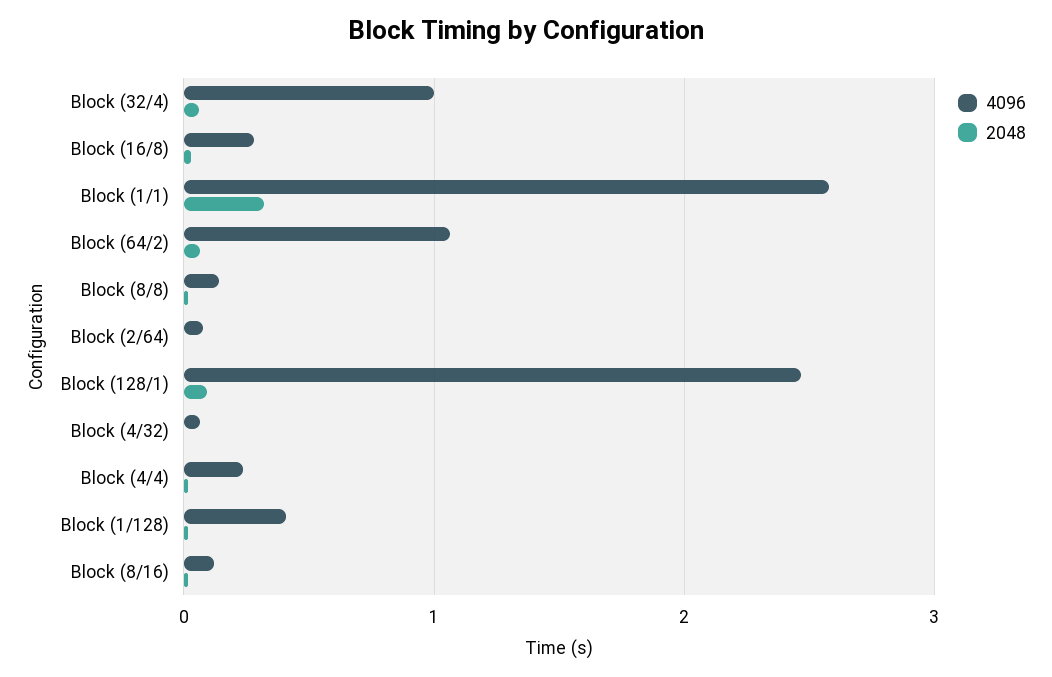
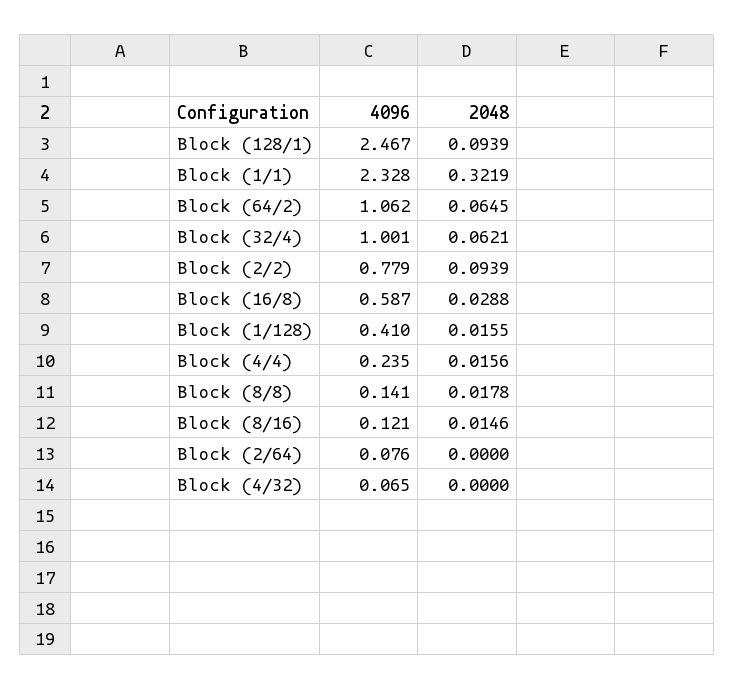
4096, Block (16/8): 0.3 -> 0.587
4096, Block (1/1): 2.6 -> 2.328
4096, Block (2/2): none -> 0.779
2048, Block (2/2): none -> 0.0939

